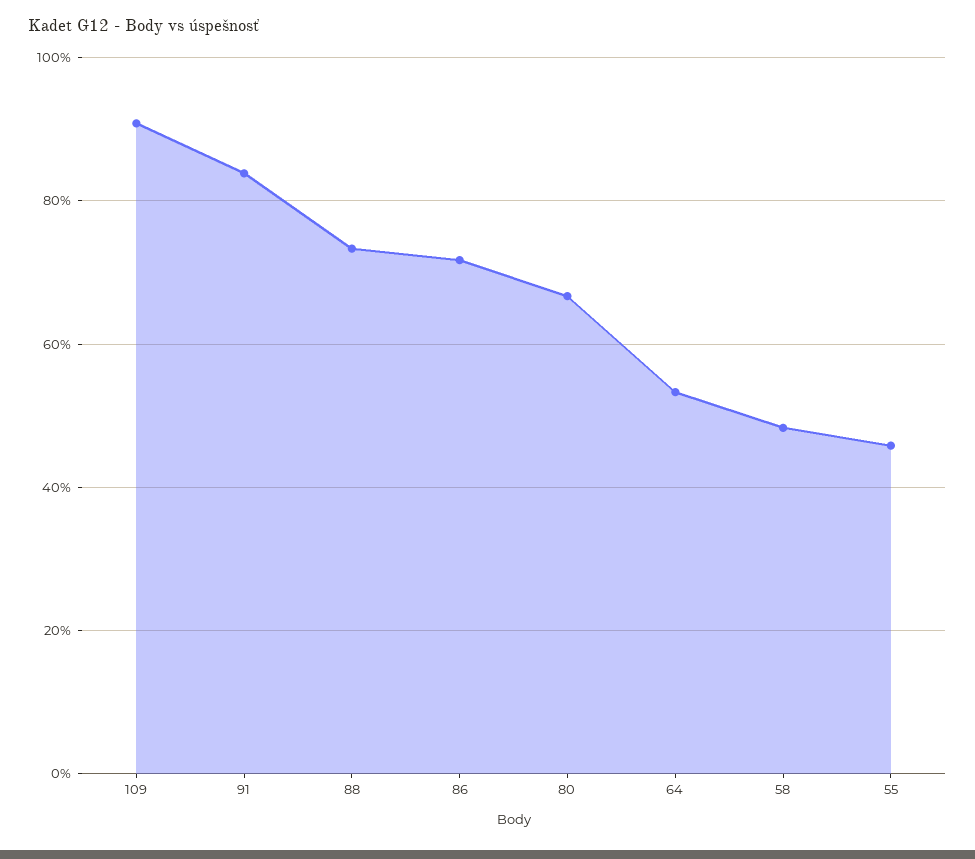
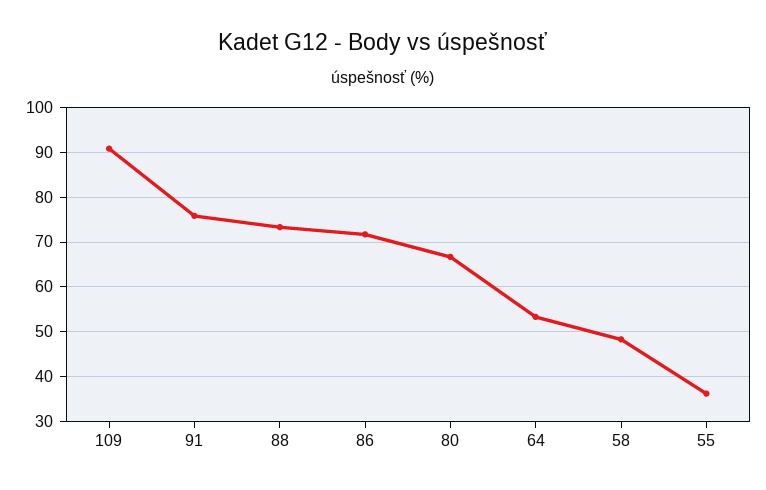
91: 84 -> 76
55: 46 -> 36

